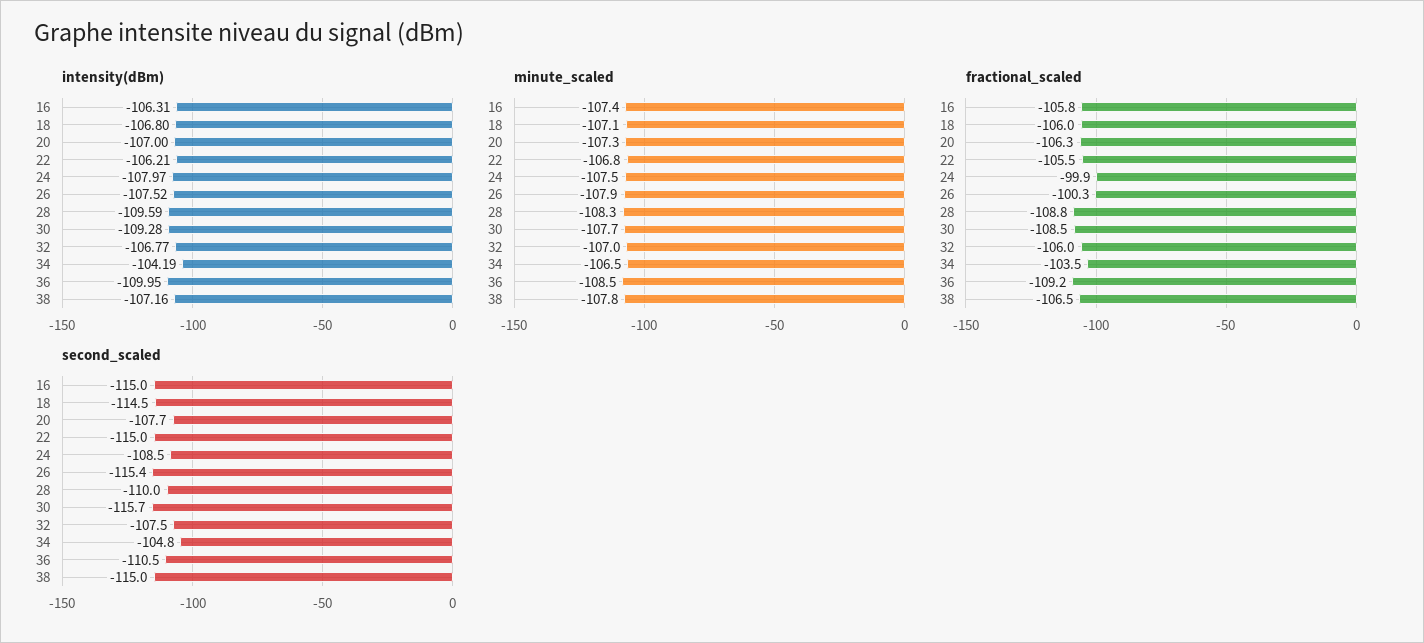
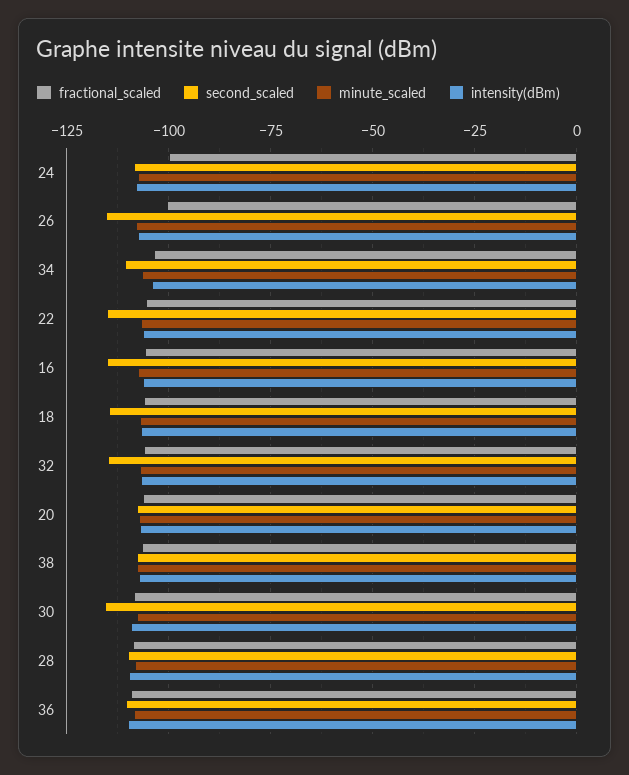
second_scaled, 32: -107.5 -> -115
second_scaled, 34: -104.8 -> -110
second_scaled, 38: -115 -> -107.5

